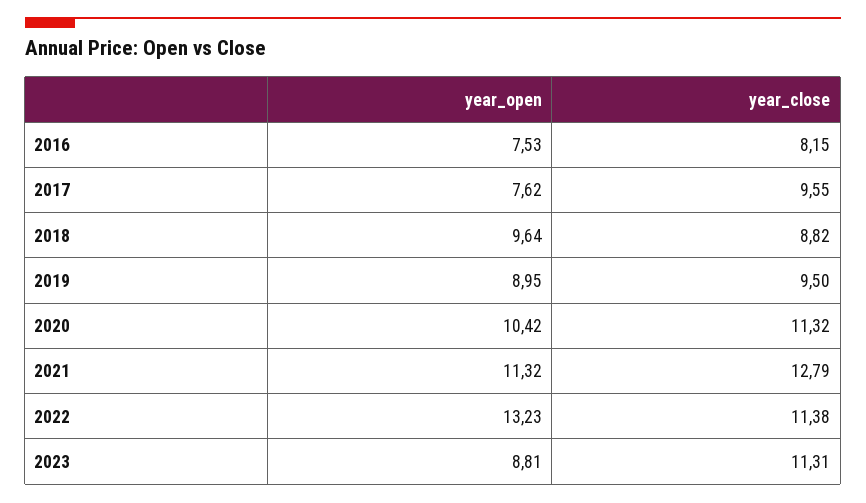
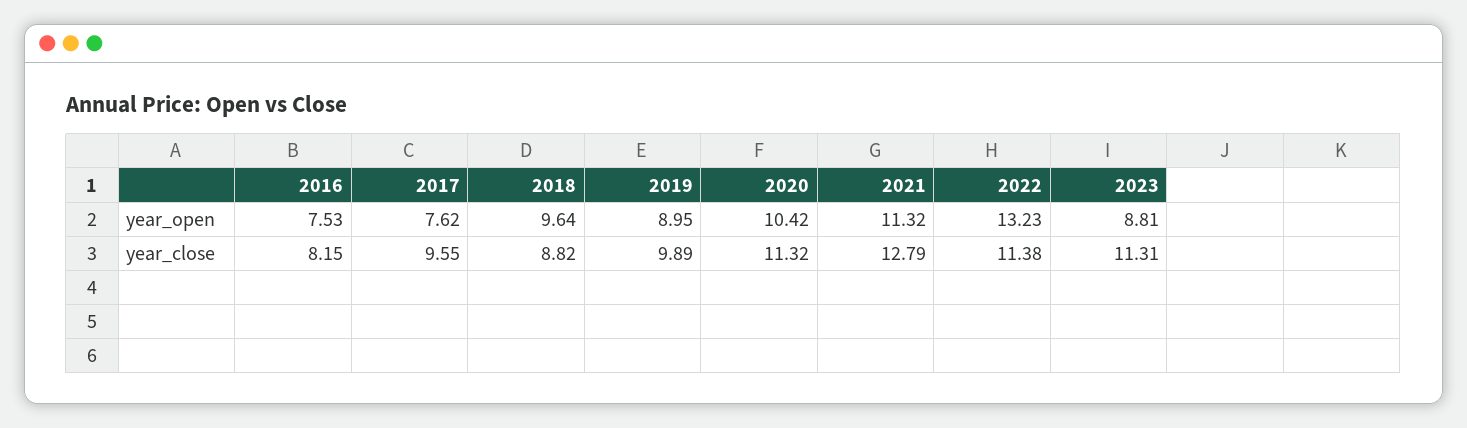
year_close, 2019: 9.5 -> 9.89

